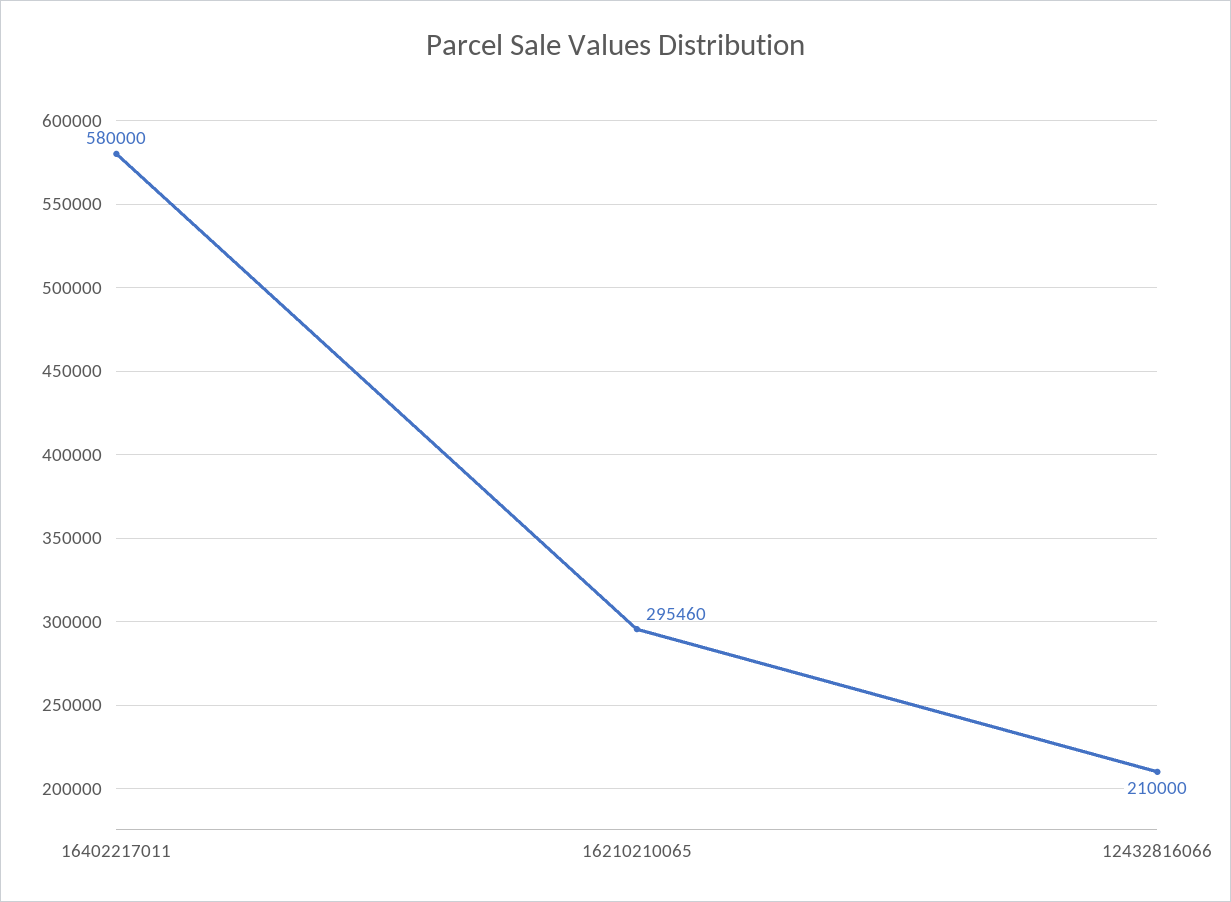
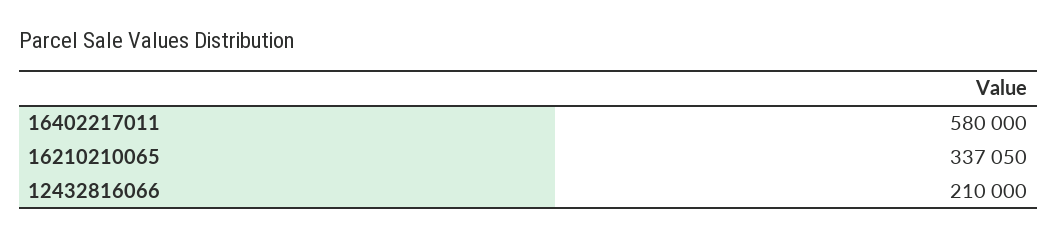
16210210065: 295460 -> 337050

